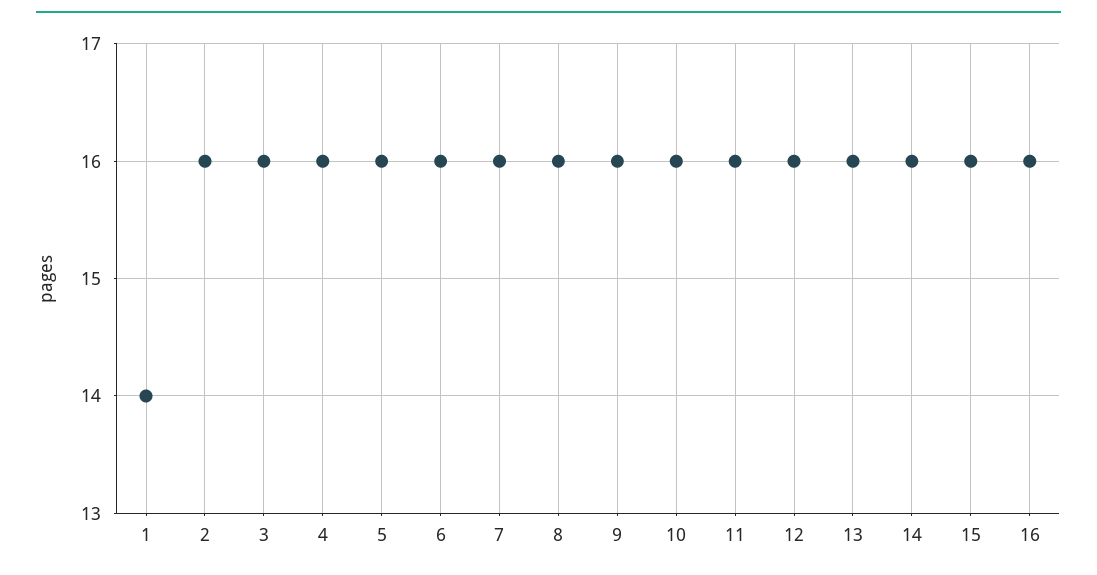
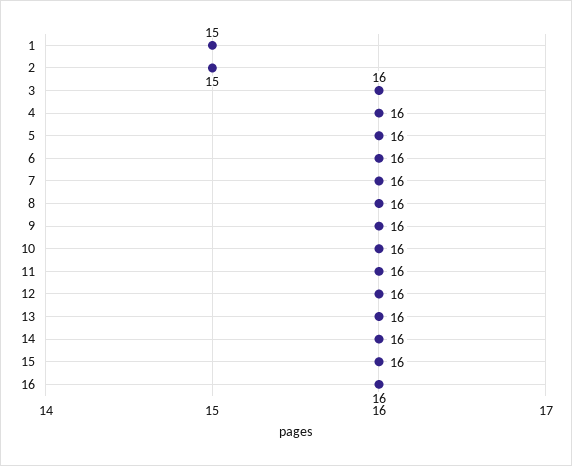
1: 14 -> 15
2: 16 -> 15

